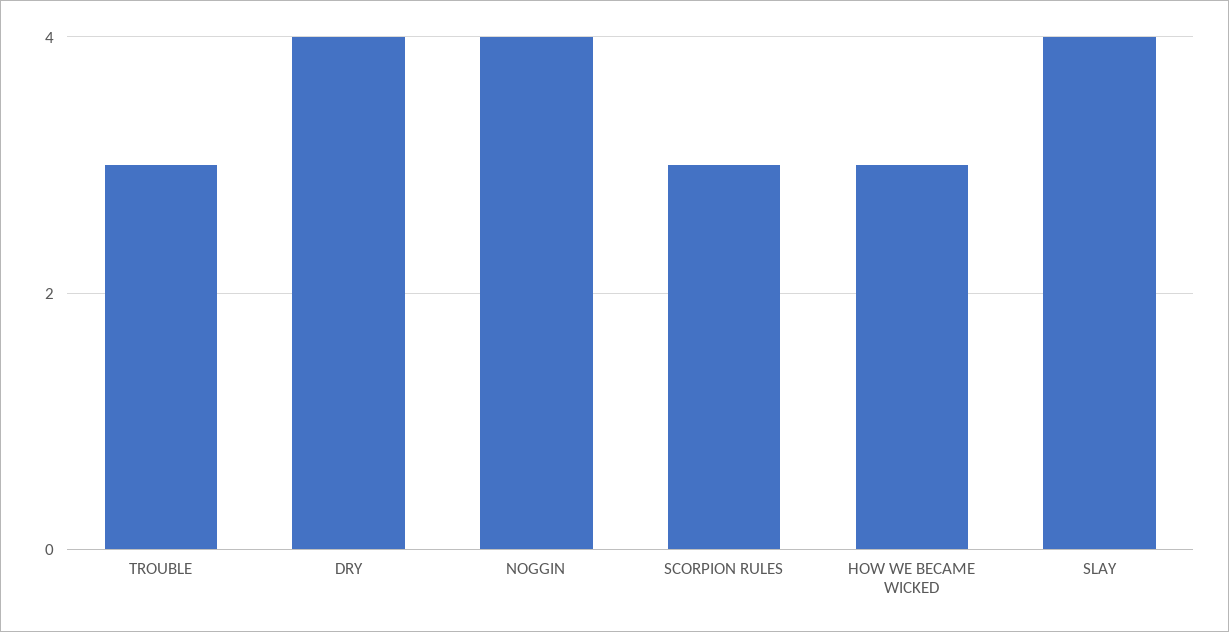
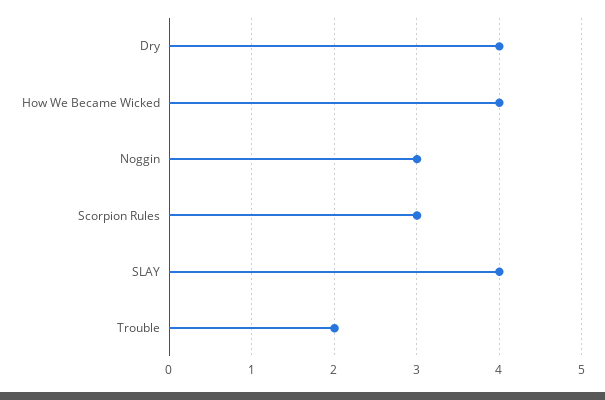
TROUBLE: 3 -> 2
NOGGIN: 4 -> 3
HOW WE BECAME WICKED: 3 -> 4

